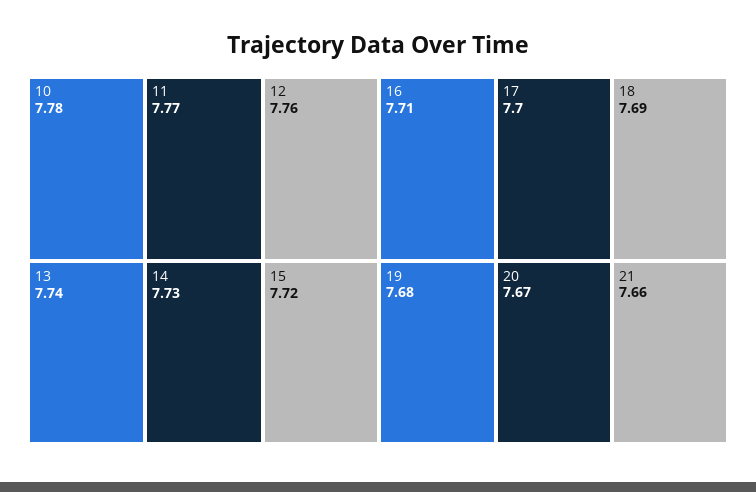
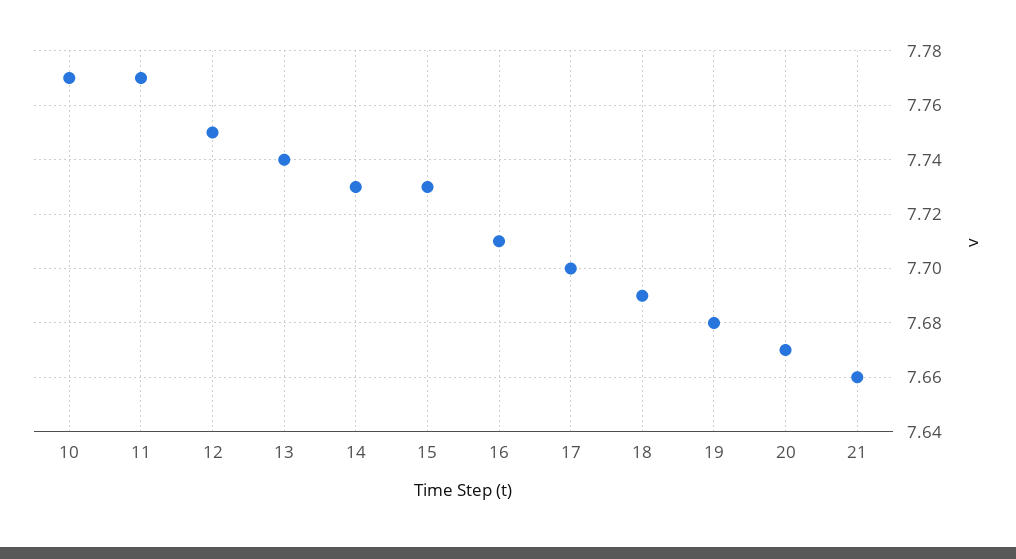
10: 7.78 -> 7.77
12: 7.76 -> 7.75
15: 7.72 -> 7.73

